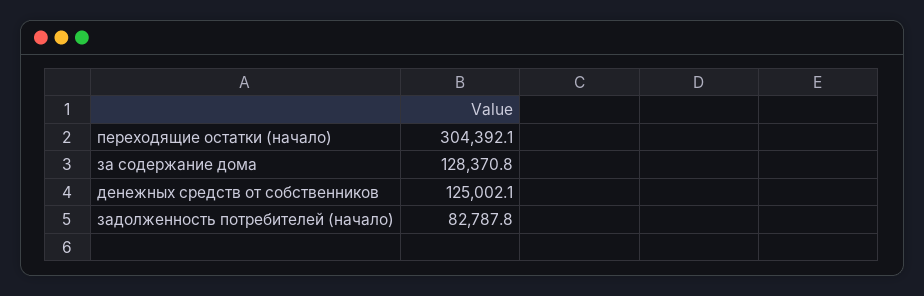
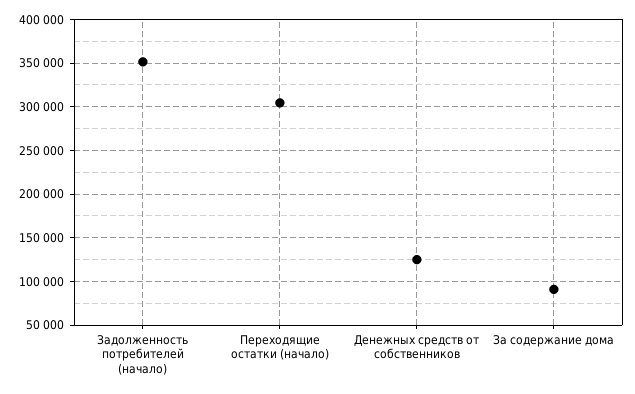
за содержание дома: 128370.8 -> 90000
задолженность потребителей (начало): 82787.8 -> 350000

